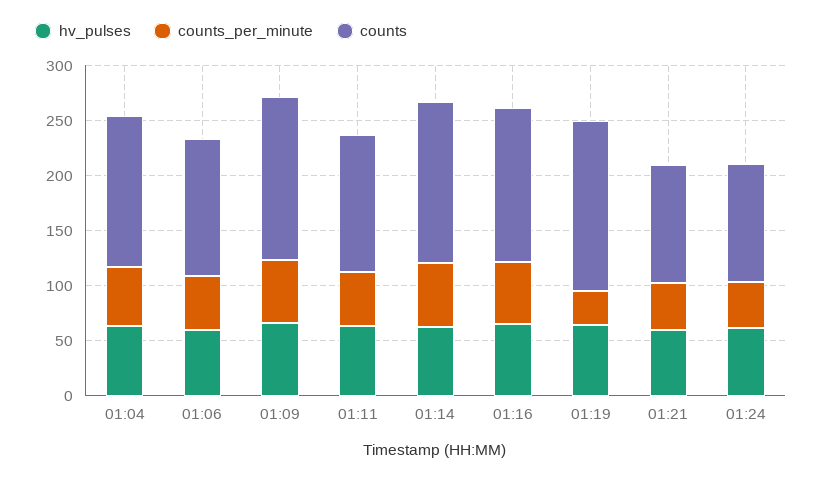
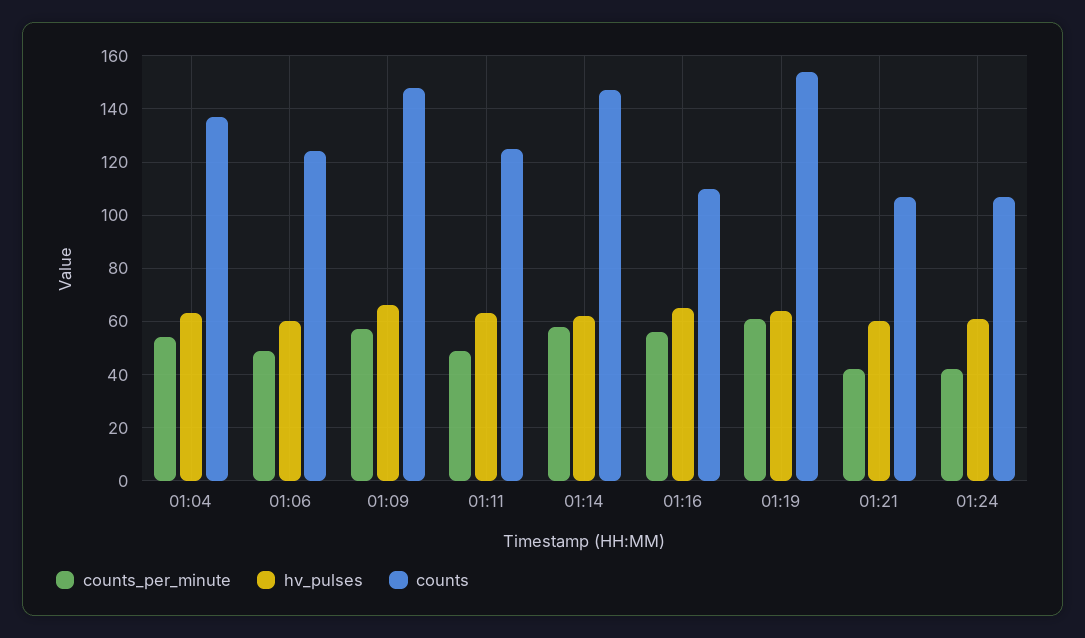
counts, 01:16: 140 -> 110
counts_per_minute, 01:19: 30 -> 60

